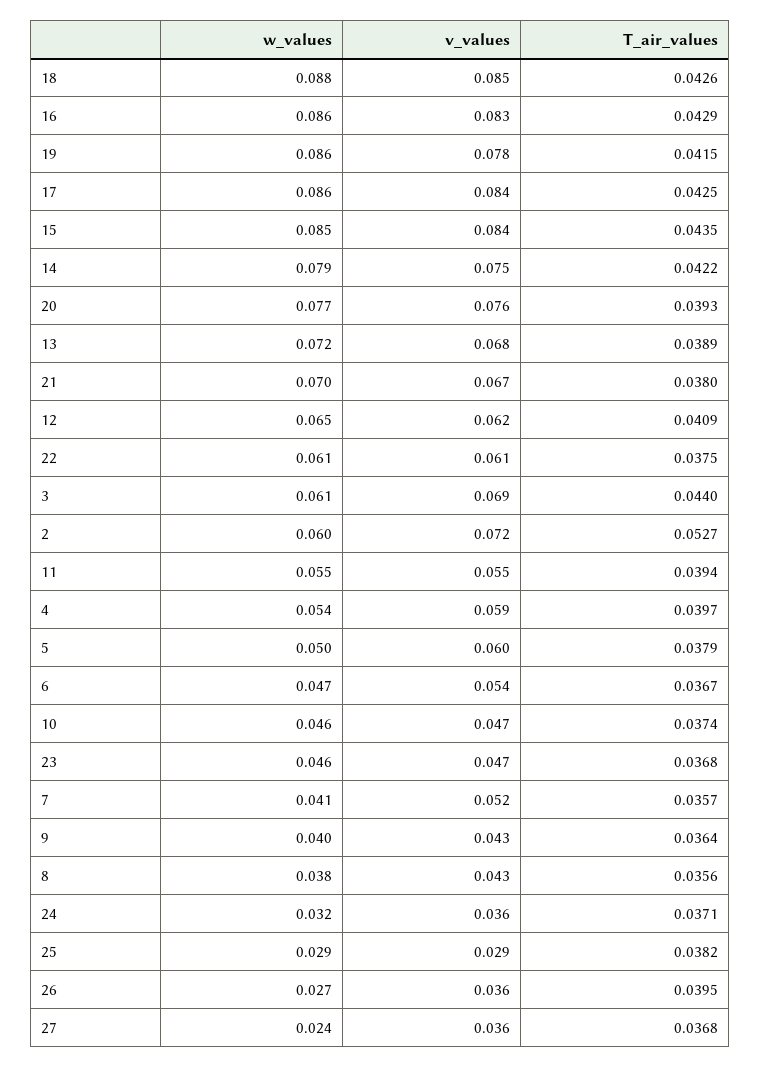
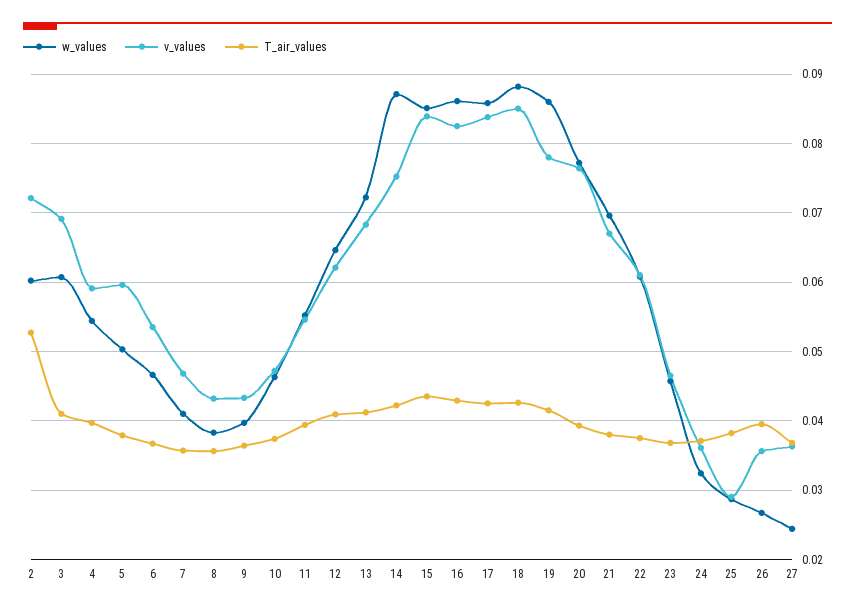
w_values, 14: 0.079 -> 0.087
T_air_values, 13: 0.0389 -> 0.041
T_air_values, 3: 0.044 -> 0.041
v_values, 7: 0.052 -> 0.047

